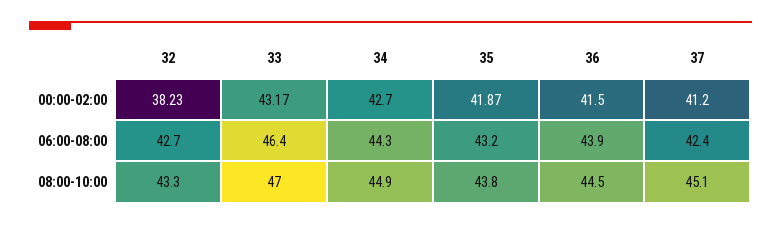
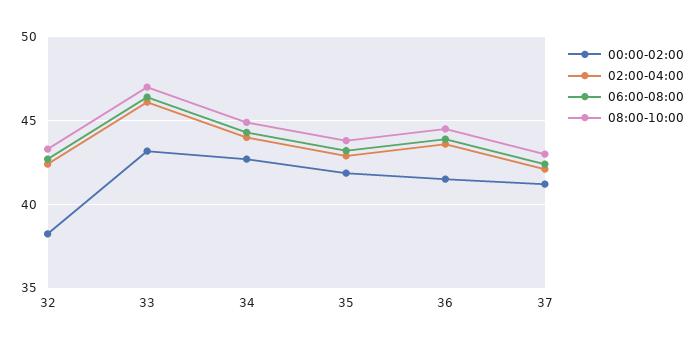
08:00-10:00, 37: 45.1 -> 43
02:00-04:00, 32: none -> 42.5
02:00-04:00, 33: none -> 46
02:00-04:00, 34: none -> 44
02:00-04:00, 35: none -> 43
02:00-04:00, 36: none -> 43.5
02:00-04:00, 37: none -> 42

